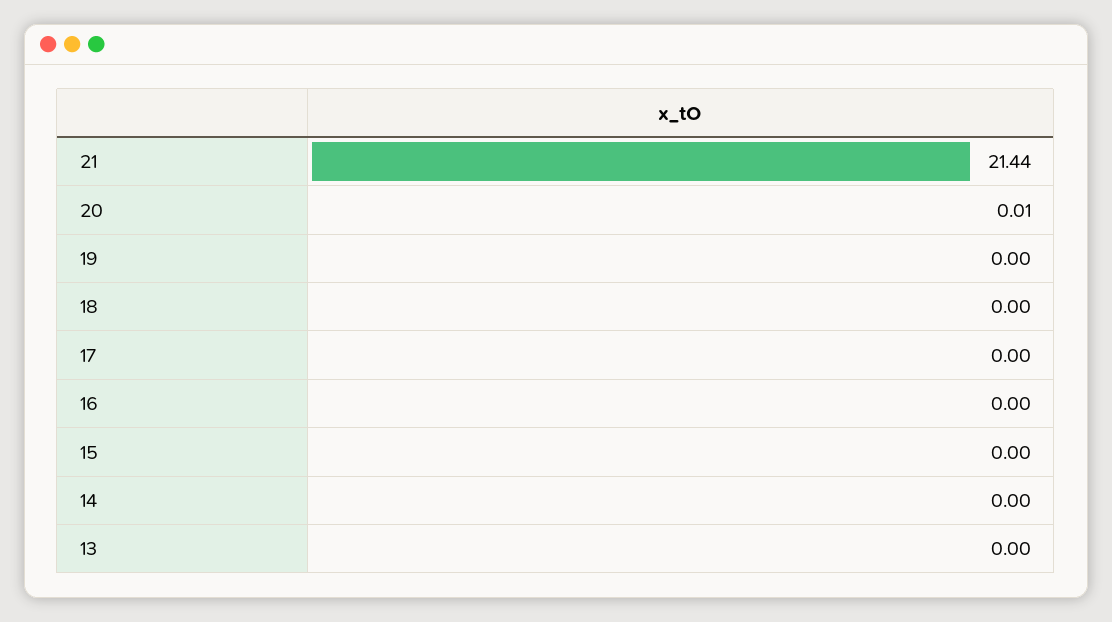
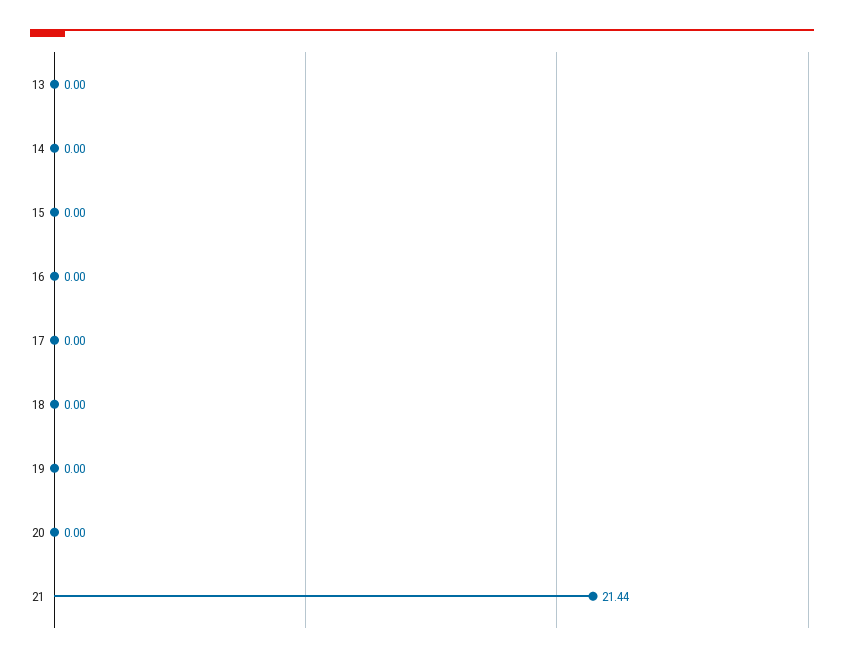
20: 0.01 -> 0

